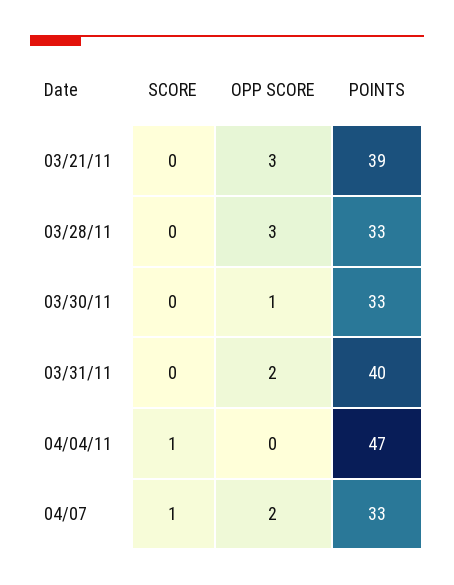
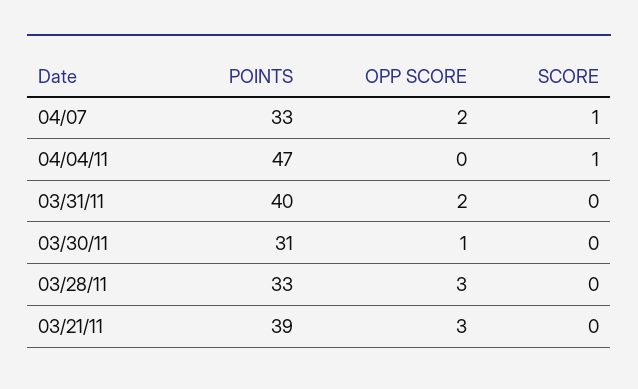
POINTS, 03/30/11: 33 -> 31

